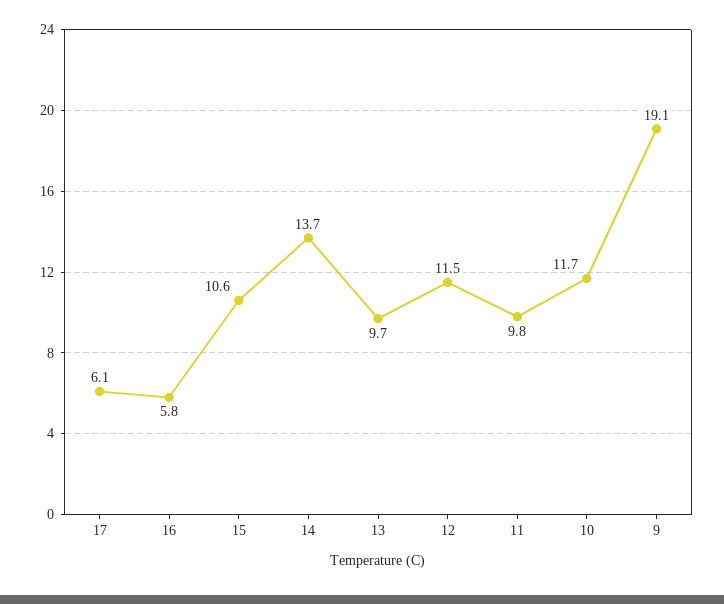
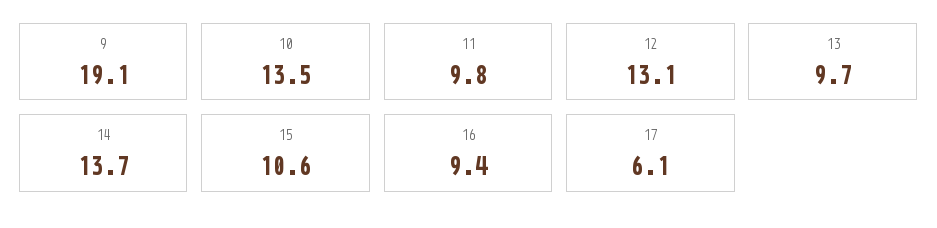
16: 5.8 -> 9.4
12: 11.5 -> 13.1
10: 11.7 -> 13.5

